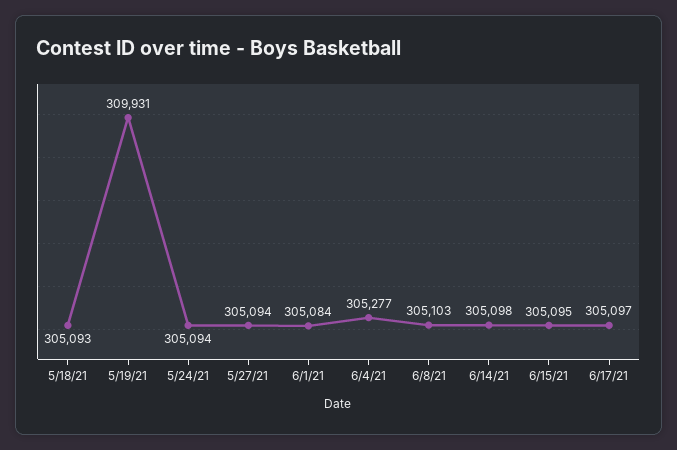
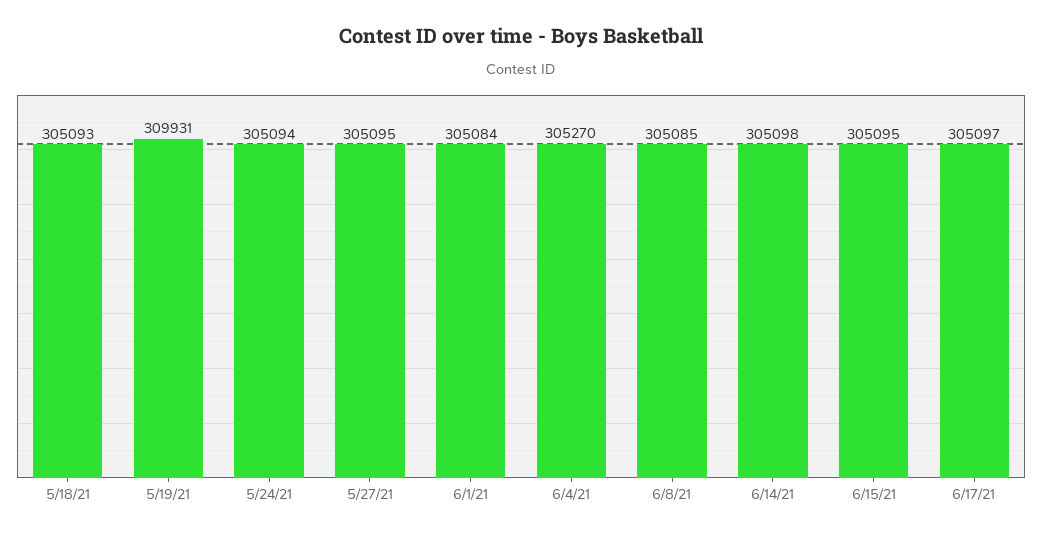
5/27/21: 305094 -> 305095
6/4/21: 305277 -> 305270
6/8/21: 305103 -> 305085

